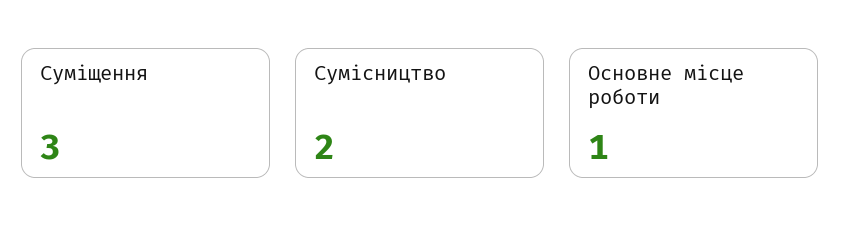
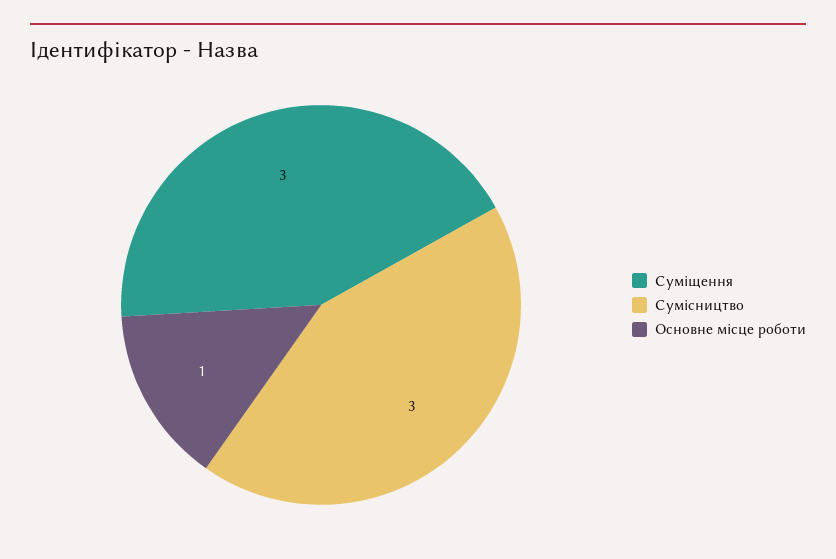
Сумісництво: 2 -> 3

